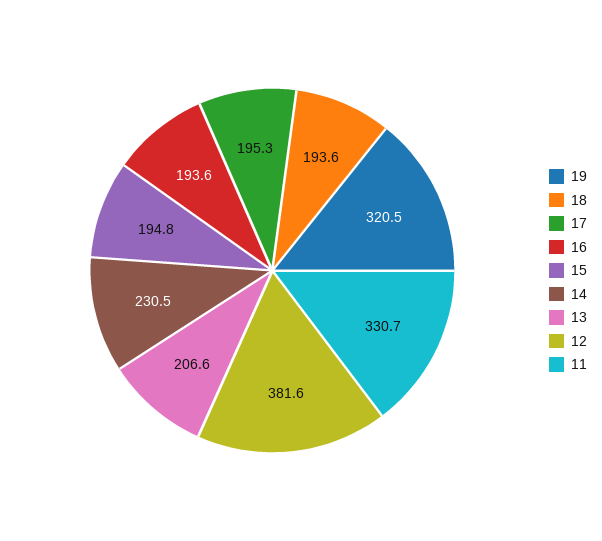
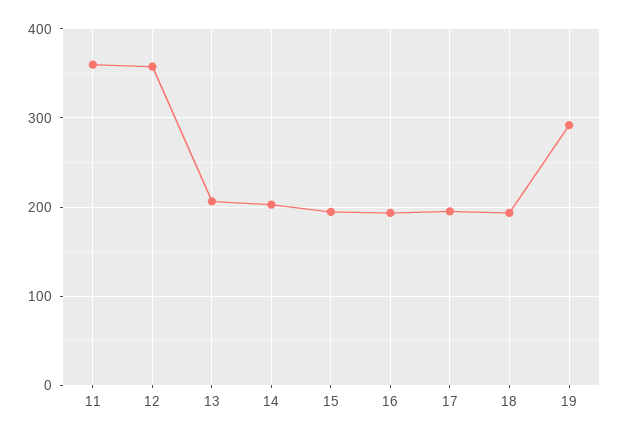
19: 320.5 -> 290
14: 230.5 -> 200
12: 381.6 -> 360
11: 330.7 -> 360

